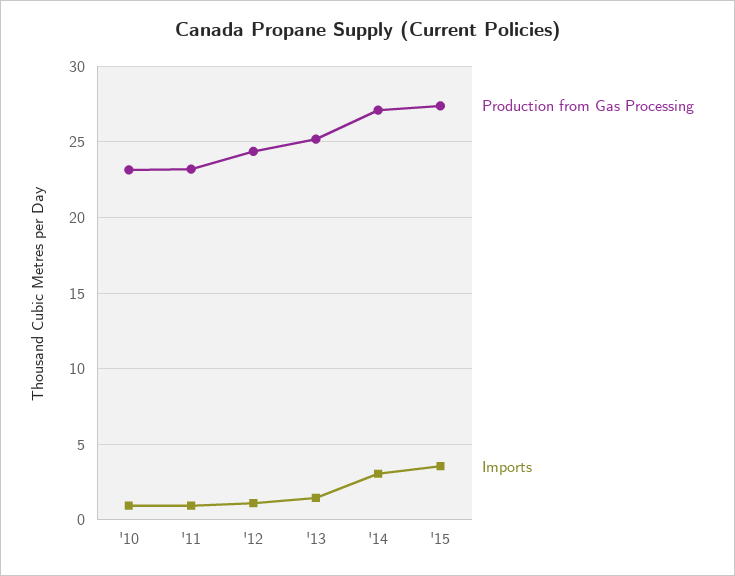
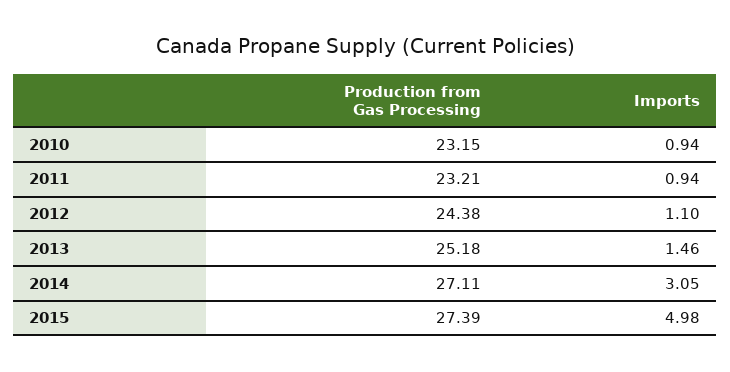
Imports, '15: 3.5 -> 4.98

